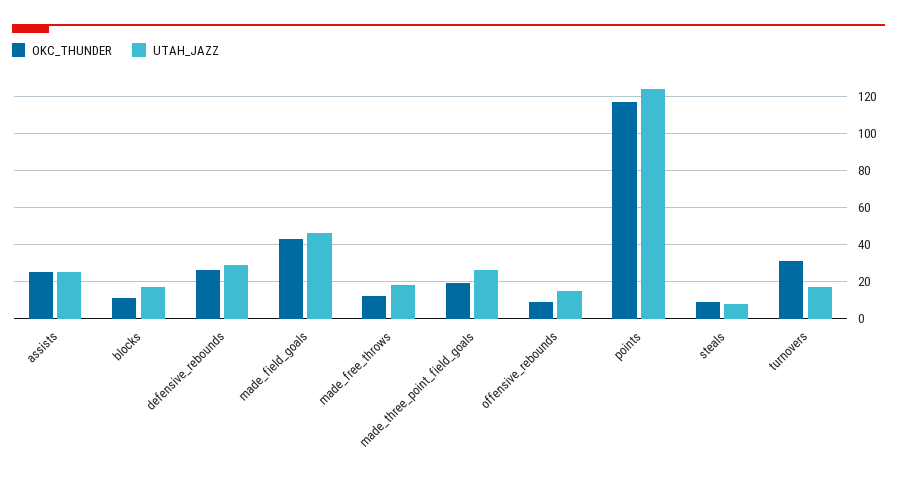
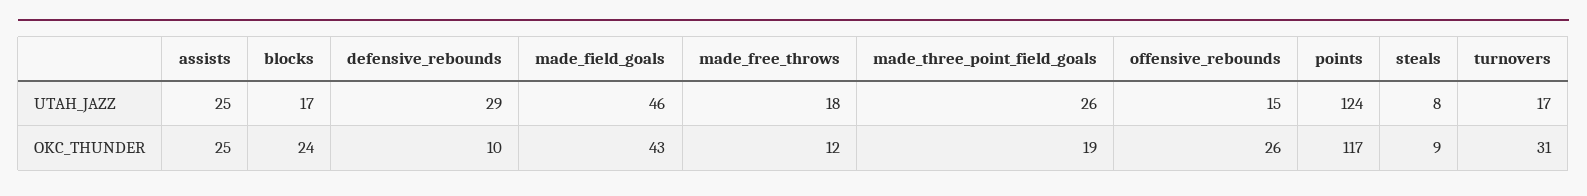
OKC_THUNDER, blocks: 10 -> 24
OKC_THUNDER, defensive_rebounds: 25 -> 10
OKC_THUNDER, offensive_rebounds: 10 -> 26

